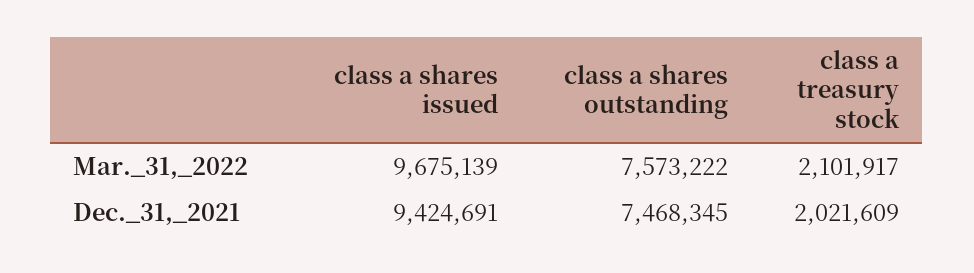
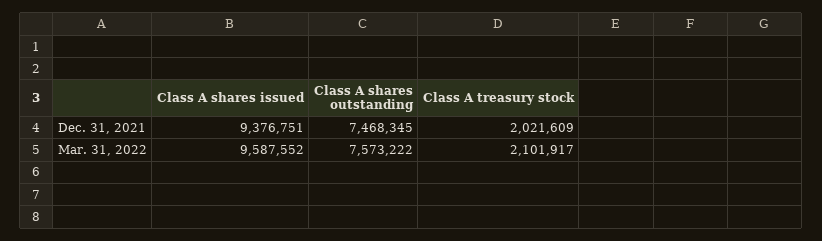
class a shares issued, Mar._31,_2022: 9675139 -> 9587552
class a shares issued, Dec._31,_2021: 9424691 -> 9376751

